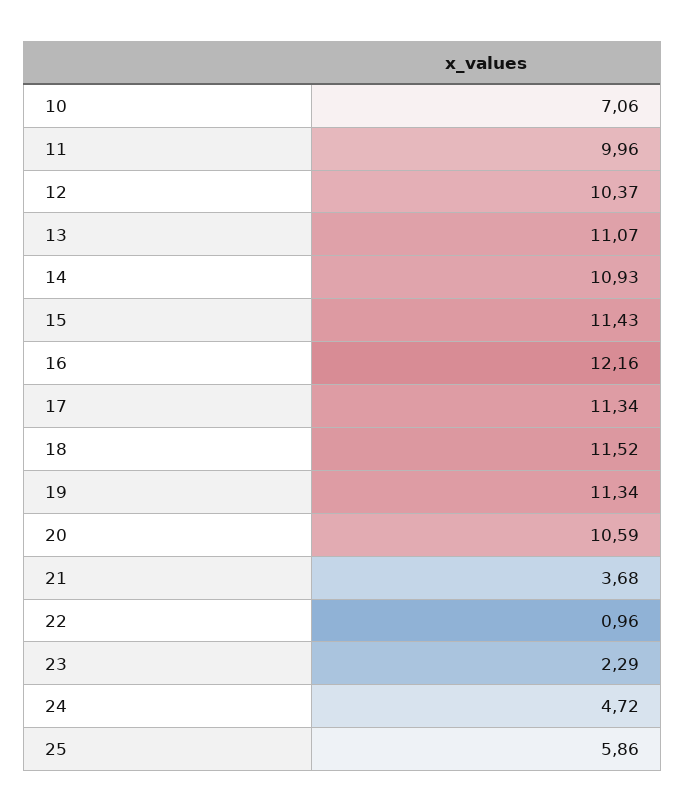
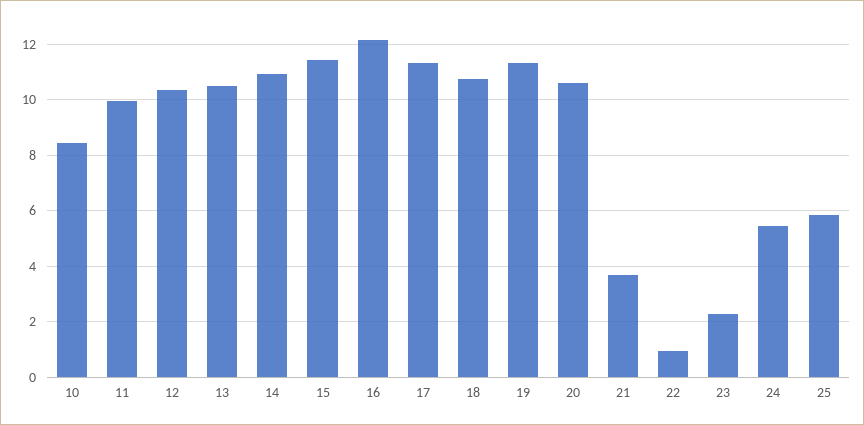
10: 7.06 -> 8.5
13: 11.07 -> 10.5
18: 11.52 -> 10.75
24: 4.72 -> 5.5

